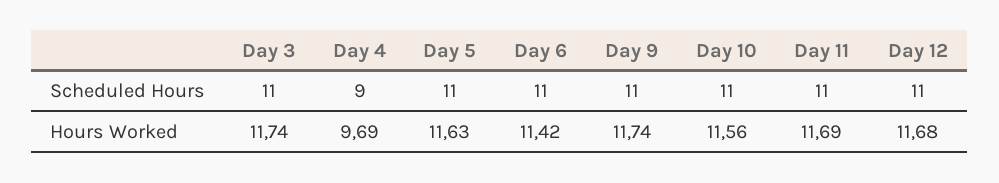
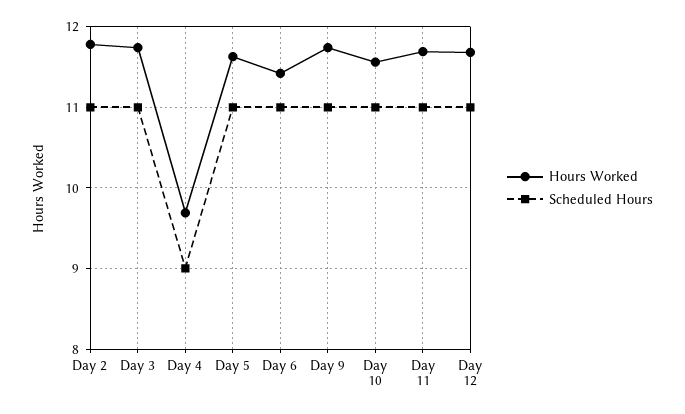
Hours Worked, Day 2: none -> 11.8
Scheduled Hours, Day 2: none -> 11

